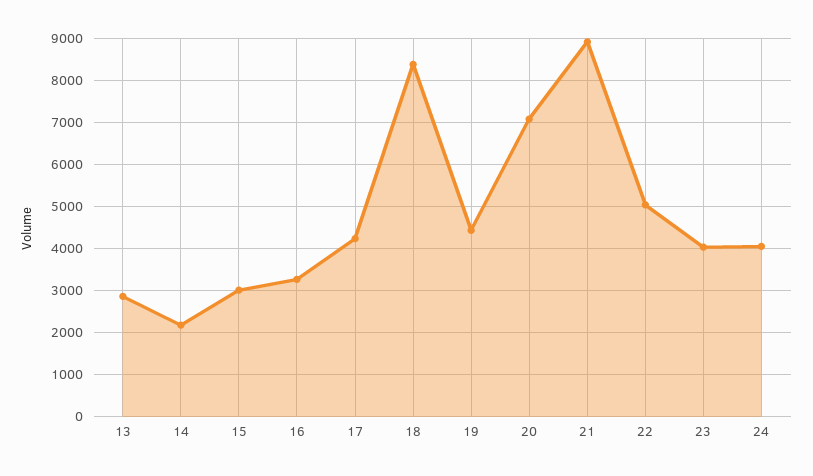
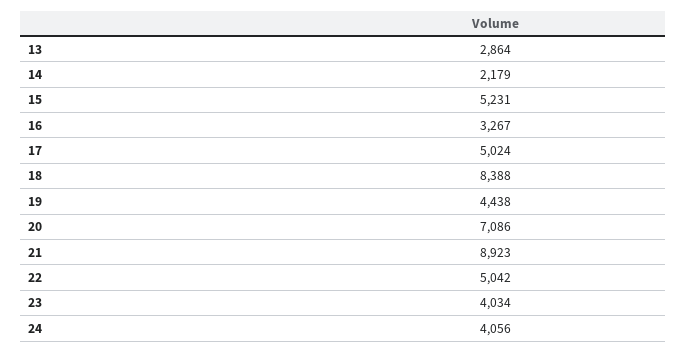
15: 3000 -> 5231
17: 4200 -> 5024

